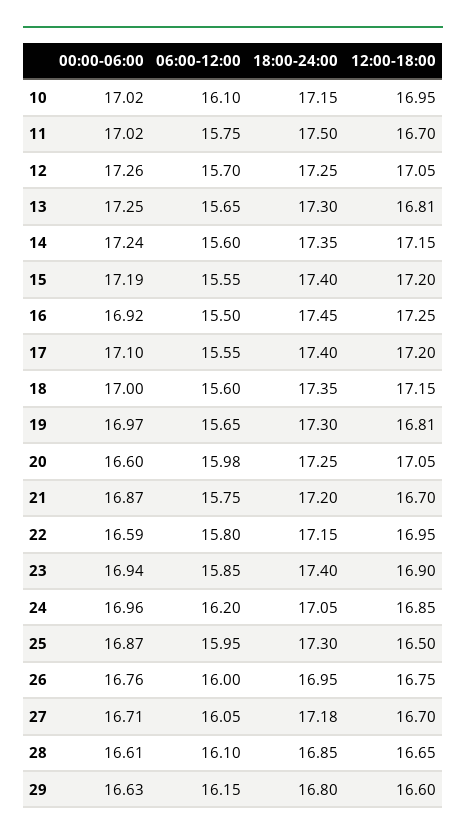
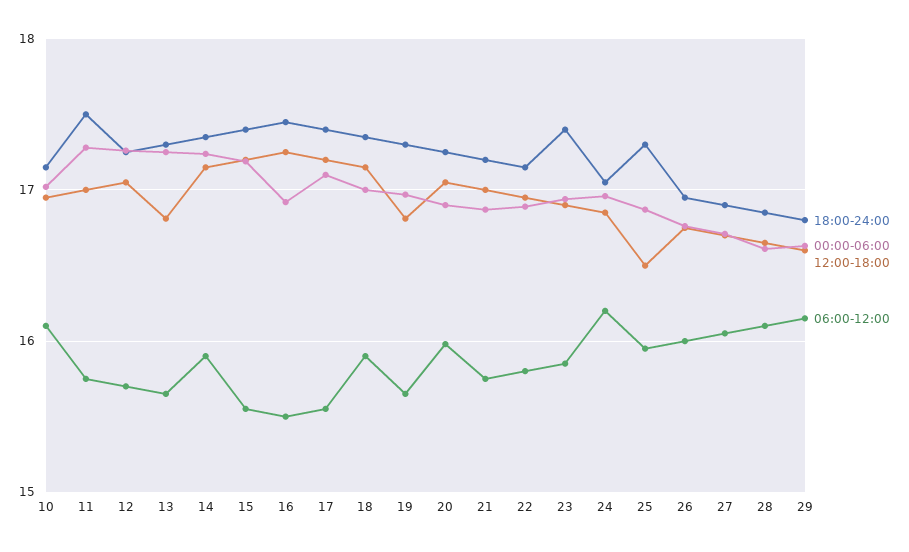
00:00-06:00, 11: 17.02 -> 17.3
12:00-18:00, 11: 16.7 -> 17
06:00-12:00, 14: 15.6 -> 15.9
06:00-12:00, 18: 15.6 -> 15.9
00:00-06:00, 20: 16.6 -> 16.9
12:00-18:00, 21: 16.7 -> 17
00:00-06:00, 22: 16.59 -> 16.9
18:00-24:00, 27: 17.18 -> 16.9

